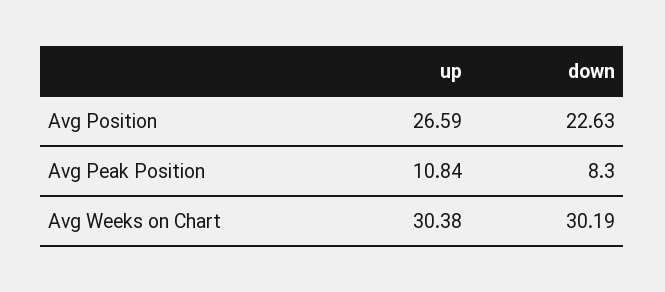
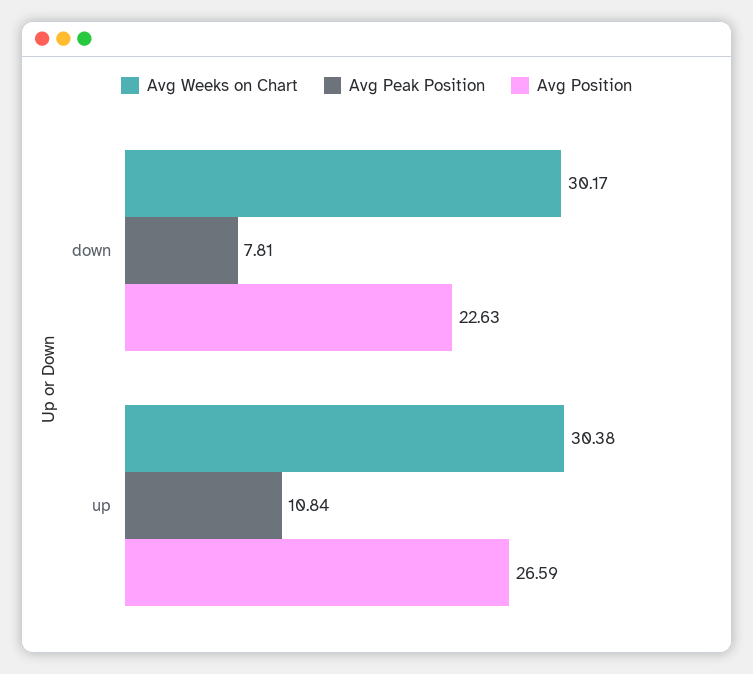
Avg Peak Position, down: 8.3 -> 7.81
Avg Weeks on Chart, down: 30.19 -> 30.17

